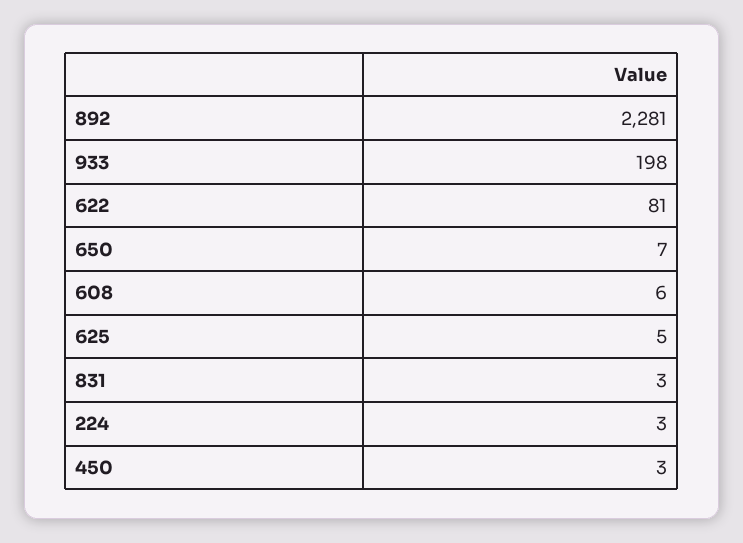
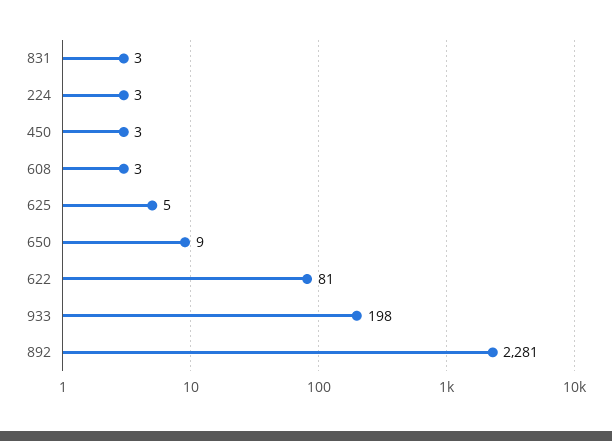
650: 7 -> 9
608: 6 -> 3

